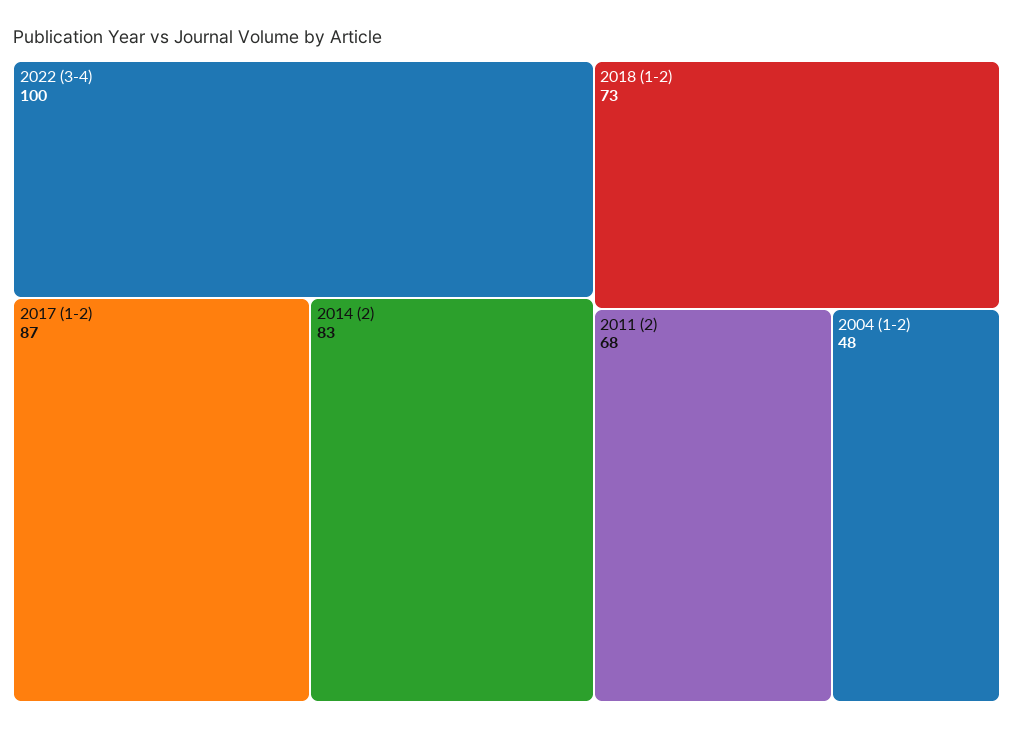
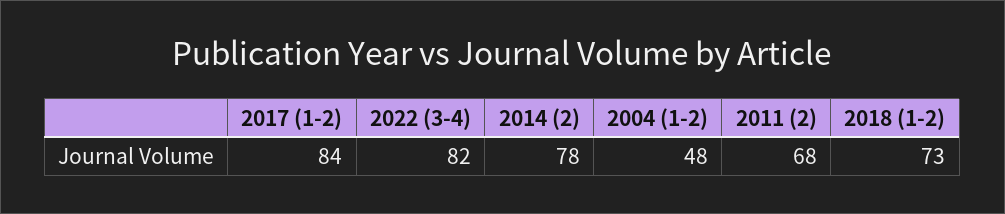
2022 (3-4): 100 -> 82
2017 (1-2): 87 -> 84
2014 (2): 83 -> 78

